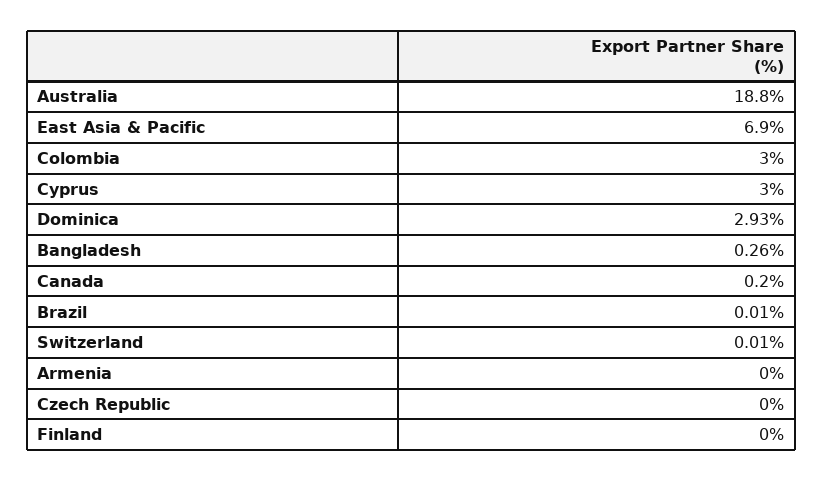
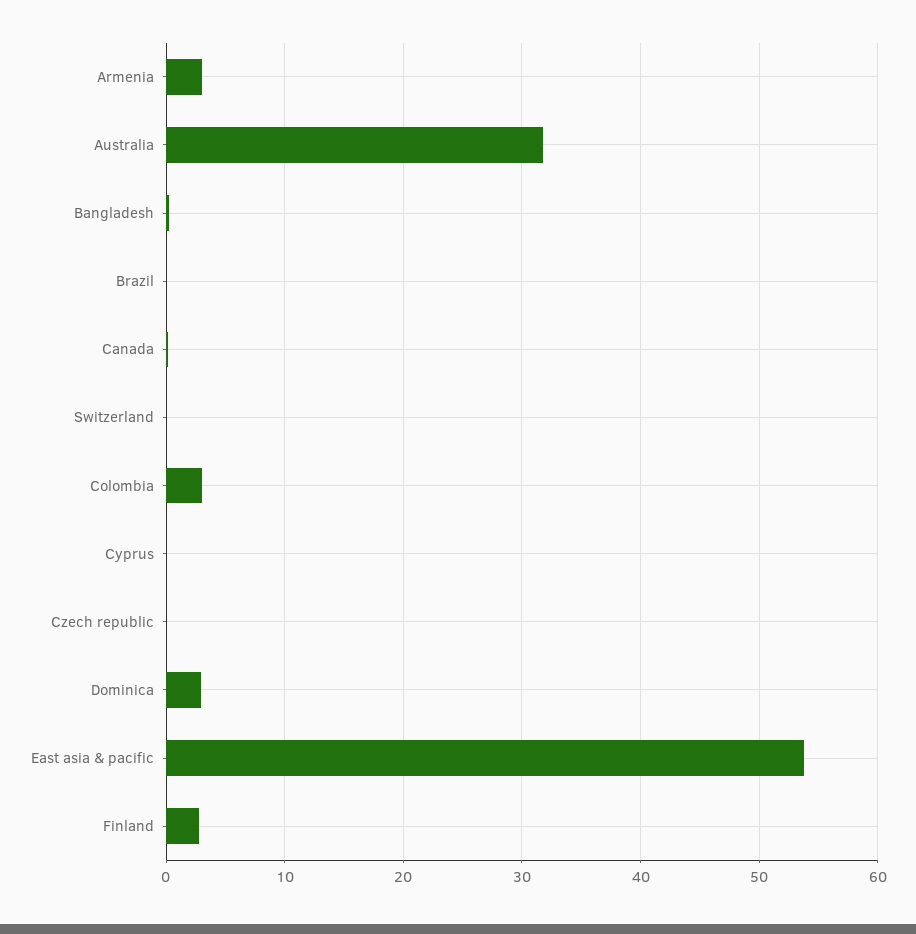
Australia: 18.8 -> 32
East Asia & Pacific: 6.9 -> 54
Cyprus: 3 -> 0
Armenia: 0 -> 3
Finland: 0 -> 3

